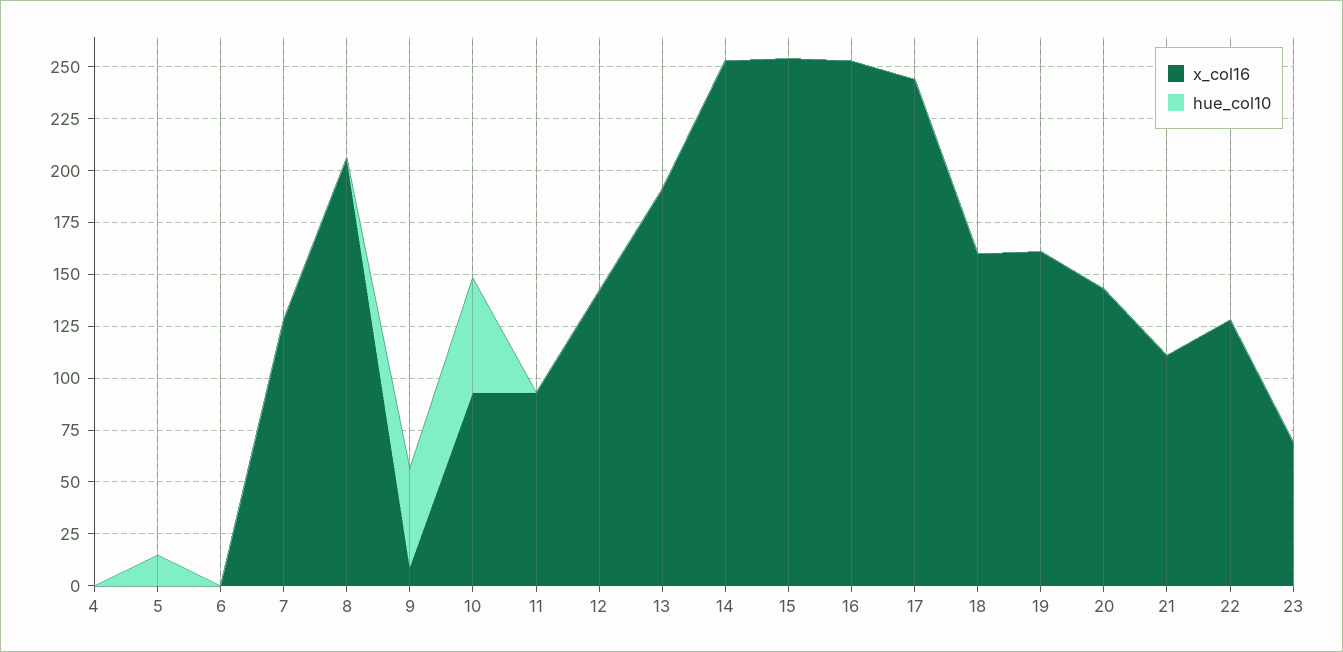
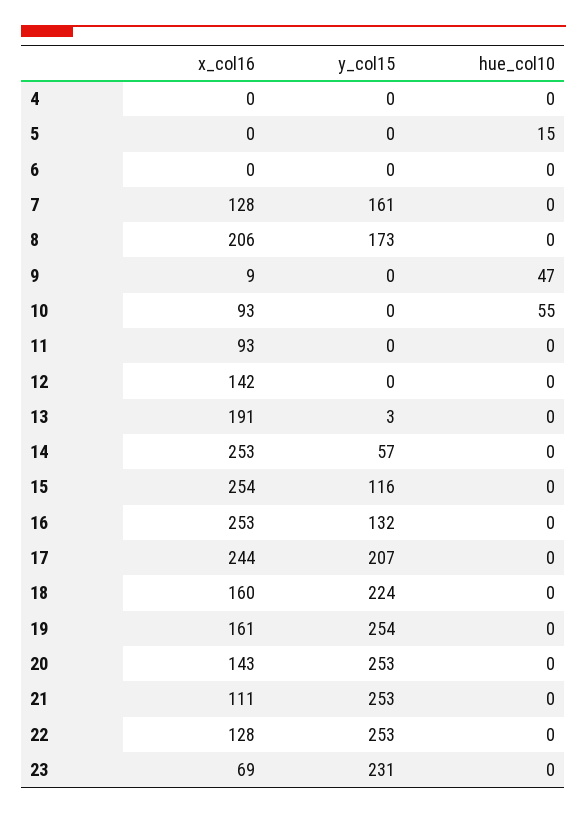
y_col15, 4: none -> 0
y_col15, 5: none -> 0
y_col15, 6: none -> 0
y_col15, 7: none -> 161
y_col15, 8: none -> 173
y_col15, 9: none -> 0
y_col15, 10: none -> 0
y_col15, 11: none -> 0
y_col15, 12: none -> 0
y_col15, 13: none -> 3
y_col15, 14: none -> 57
y_col15, 15: none -> 116
y_col15, 16: none -> 132
y_col15, 17: none -> 207
y_col15, 18: none -> 224
y_col15, 19: none -> 254
y_col15, 20: none -> 253
y_col15, 21: none -> 253
y_col15, 22: none -> 253
y_col15, 23: none -> 231

